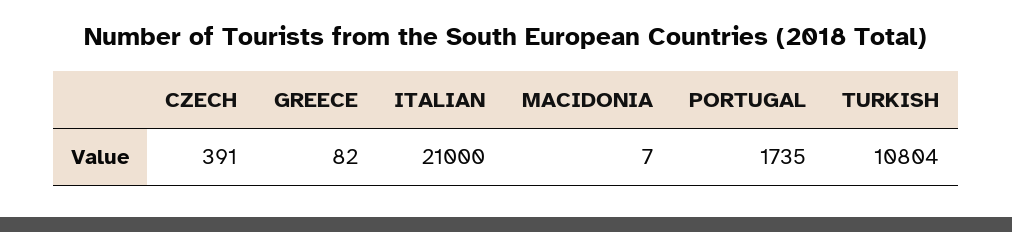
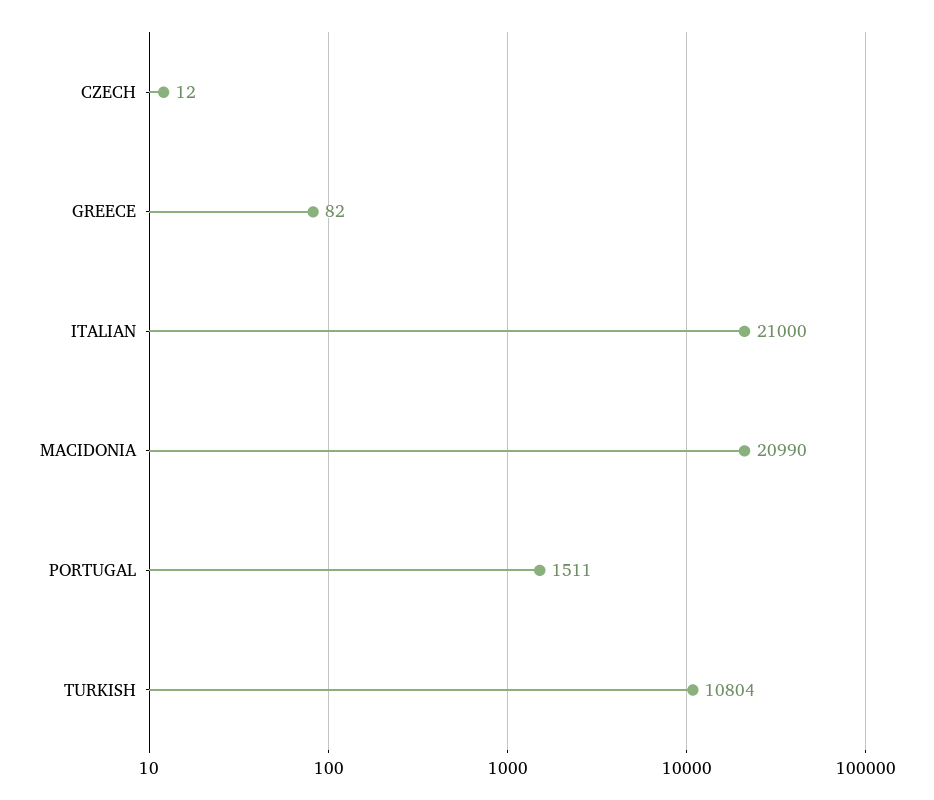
CZECH: 391 -> 12
MACIDONIA: 7 -> 20990
PORTUGAL: 1735 -> 1511

